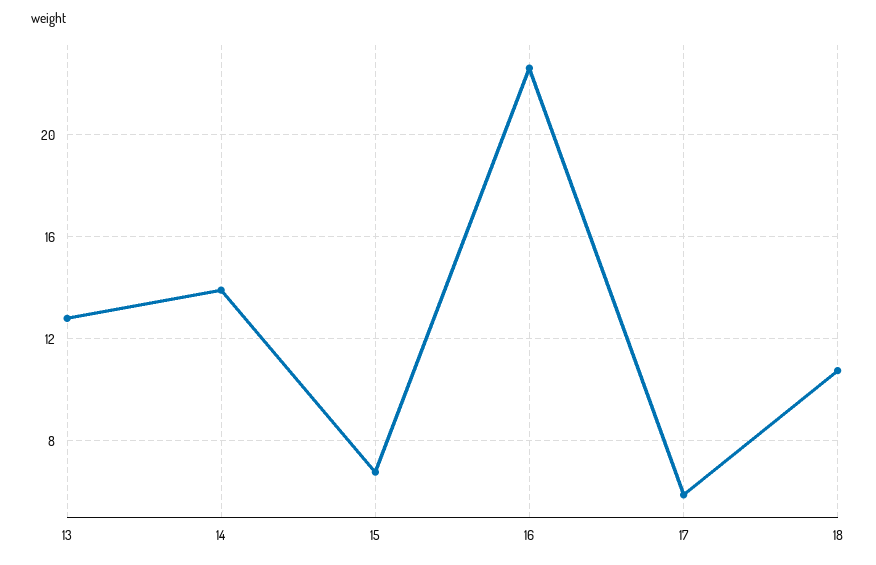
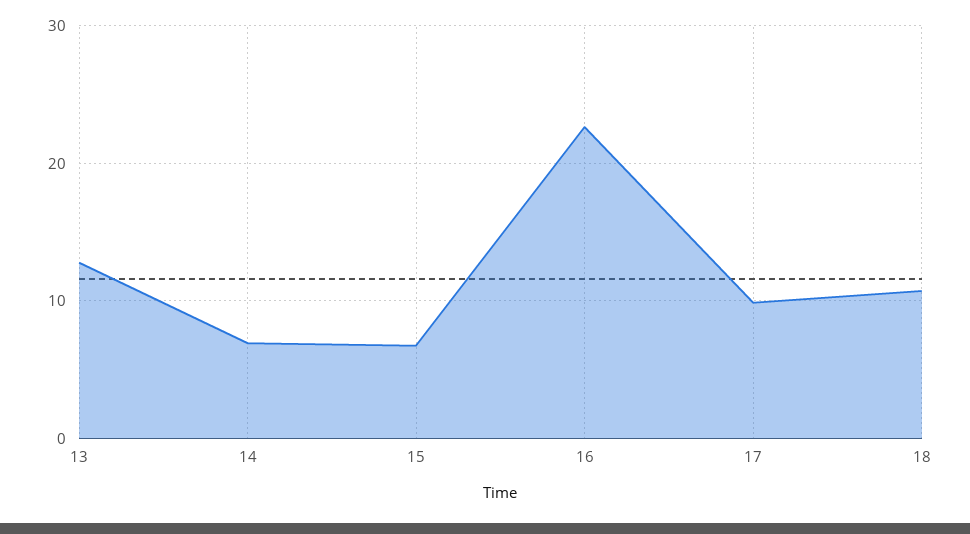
14: 14 -> 7
17: 6 -> 10

